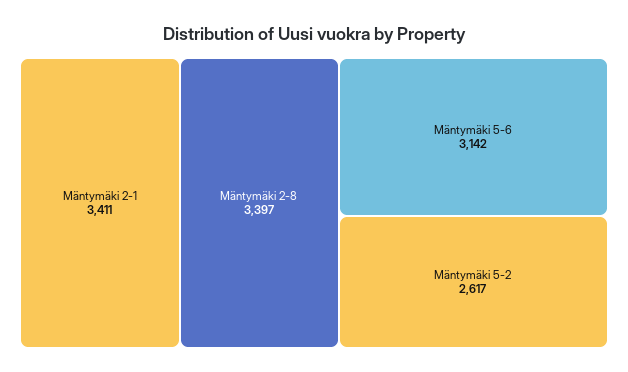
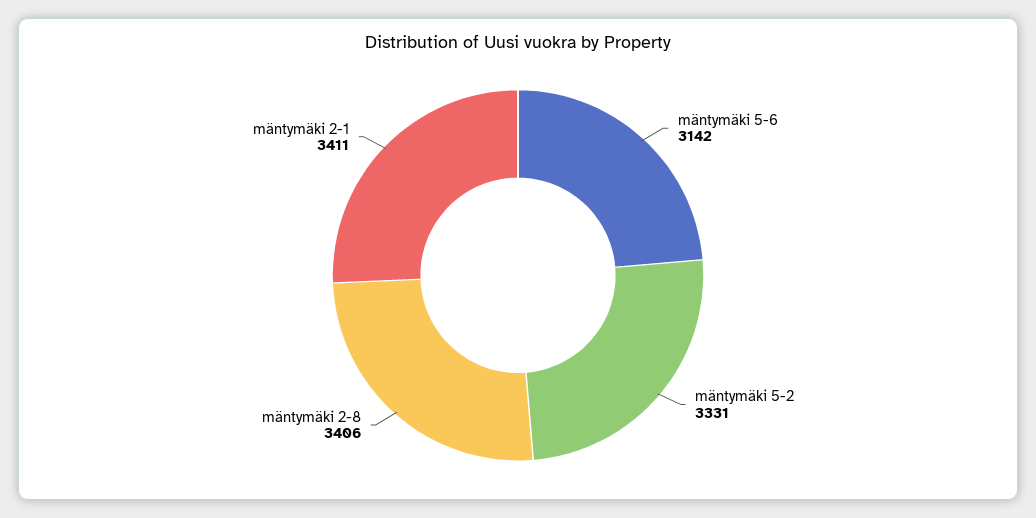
Mäntymäki 2-8: 3397 -> 3406
Mäntymäki 5-2: 2617 -> 3331

